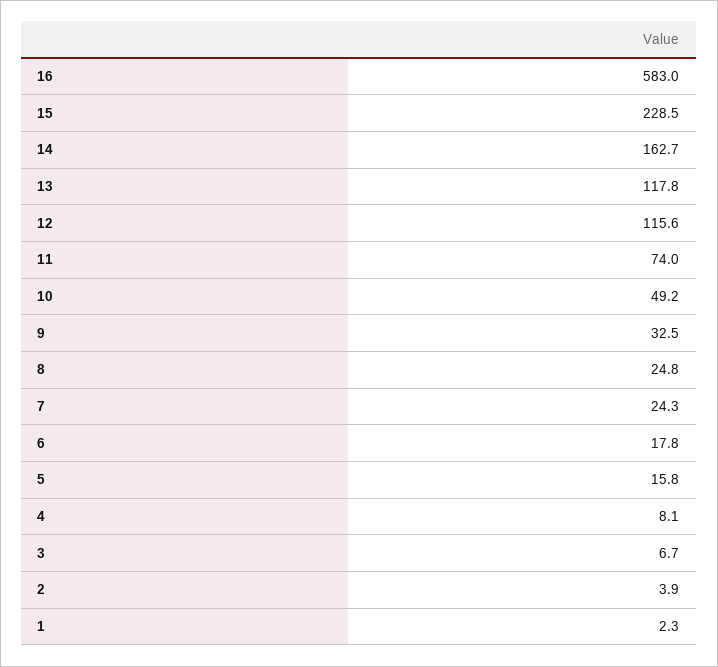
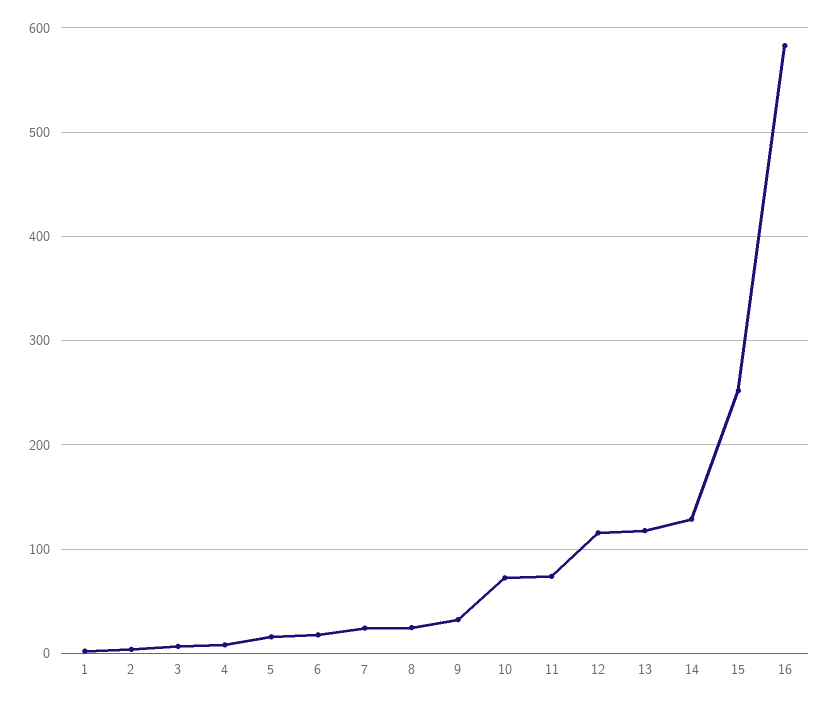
15: 228.5 -> 250
14: 162.7 -> 130
10: 49.2 -> 70

